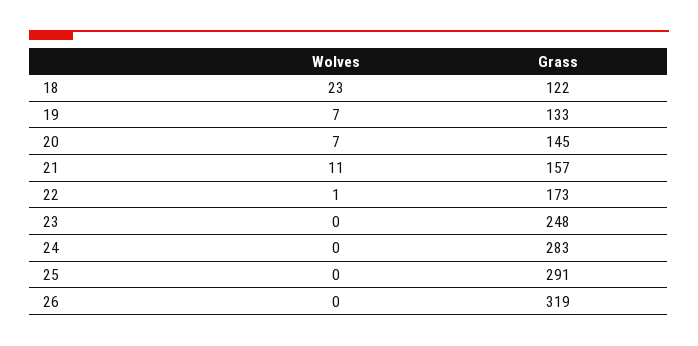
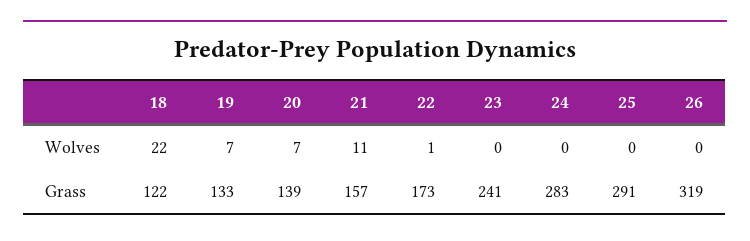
Wolves, 18: 23 -> 22
Grass, 20: 145 -> 139
Grass, 23: 248 -> 241

